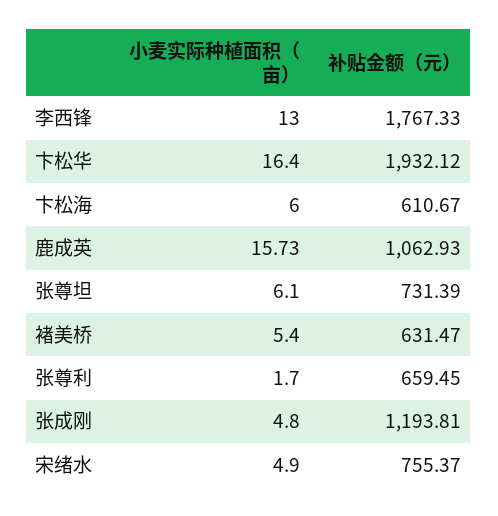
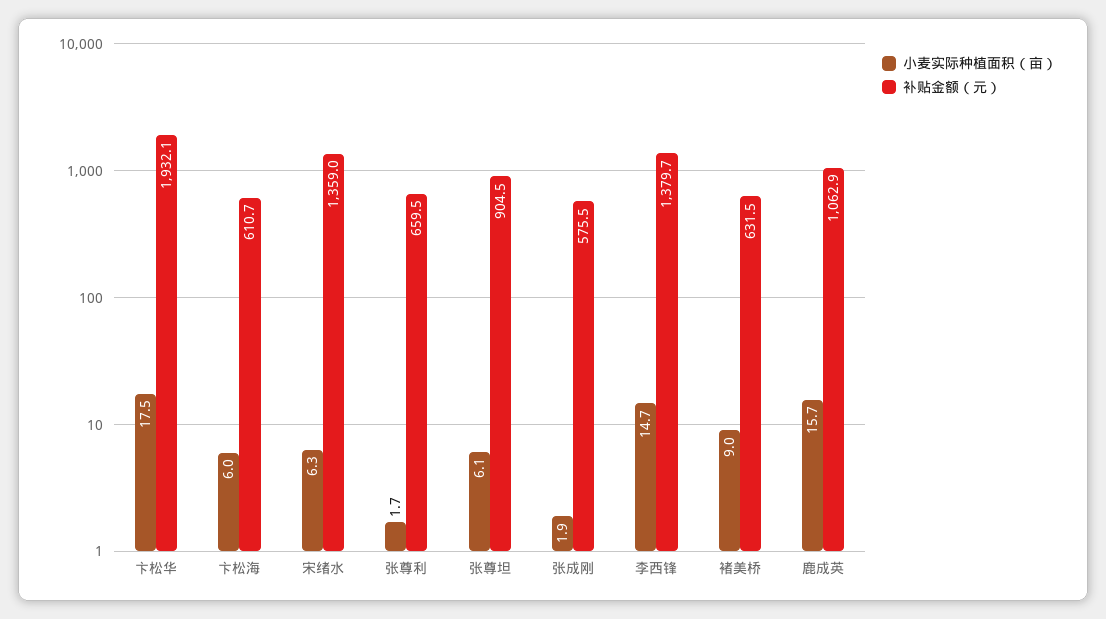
小麦实际种植面积（亩）, 李西锋: 13 -> 14.7
补贴金额（元）, 李西锋: 1767.33 -> 1379.7
小麦实际种植面积（亩）, 卞松华: 16.4 -> 17.5
补贴金额（元）, 张尊坦: 731.39 -> 904.5
小麦实际种植面积（亩）, 褚美桥: 5.4 -> 9
小麦实际种植面积（亩）, 张成刚: 4.8 -> 1.9
补贴金额（元）, 张成刚: 1193.81 -> 575.5
小麦实际种植面积（亩）, 宋绪水: 4.9 -> 6.3
补贴金额（元）, 宋绪水: 755.37 -> 1359

